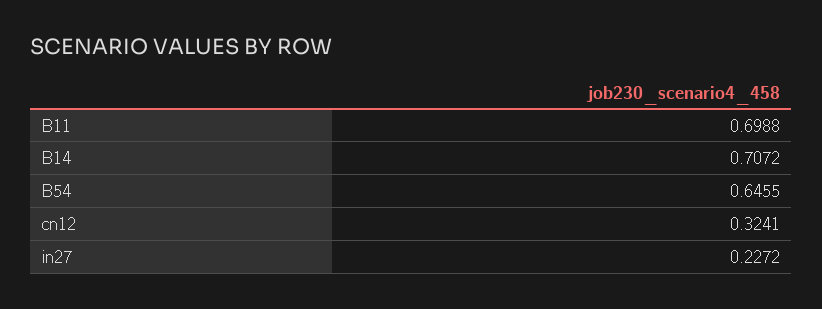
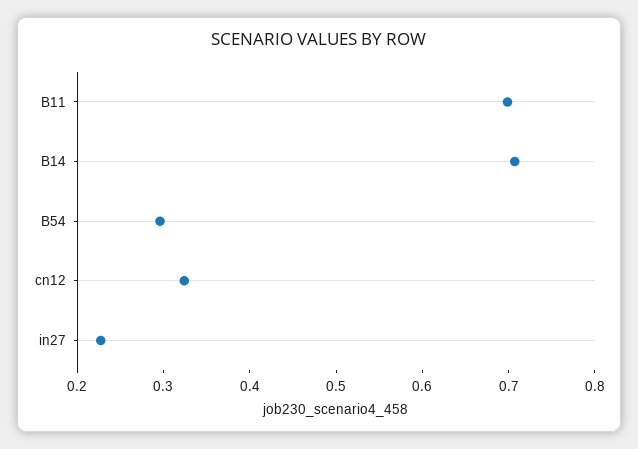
B54: 0.6455 -> 0.3

